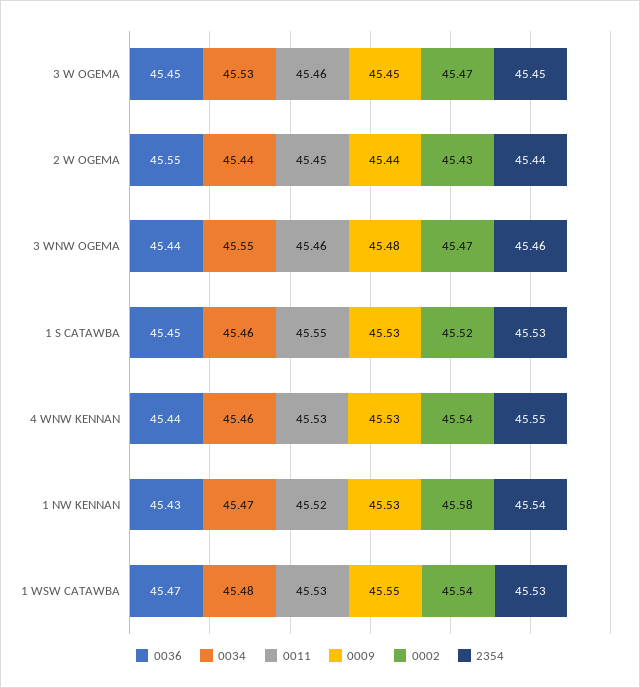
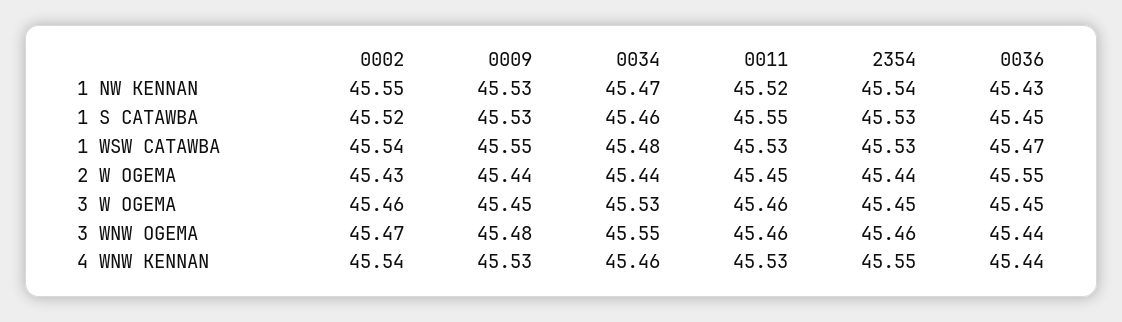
0002, 3 W OGEMA: 45.47 -> 45.46
0002, 1 NW KENNAN: 45.58 -> 45.55

